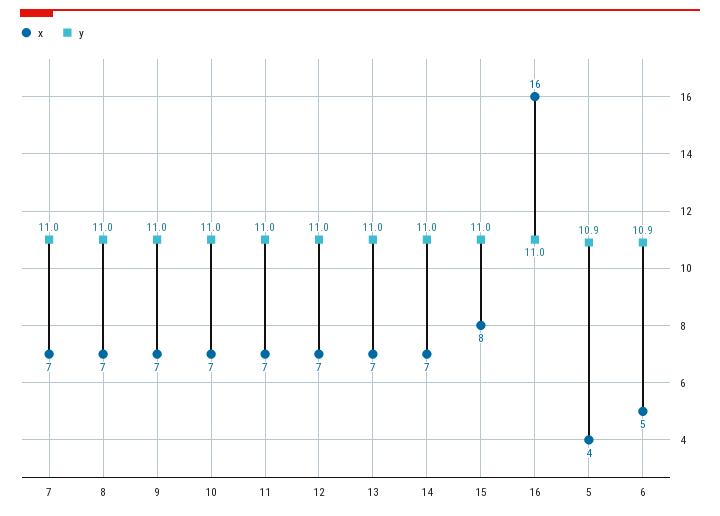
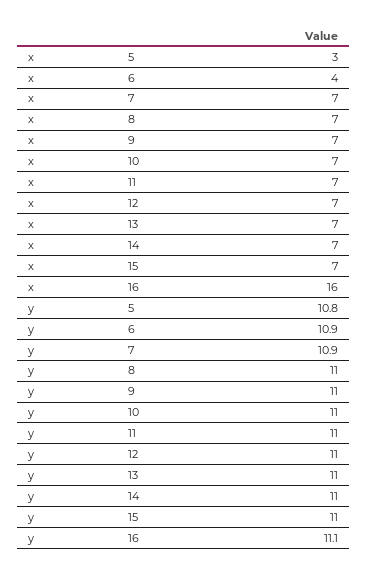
y, 7: 11 -> 10.9
x, 15: 8 -> 7
y, 16: 11 -> 11.1
x, 5: 4 -> 3
y, 5: 10.9 -> 10.8
x, 6: 5 -> 4

